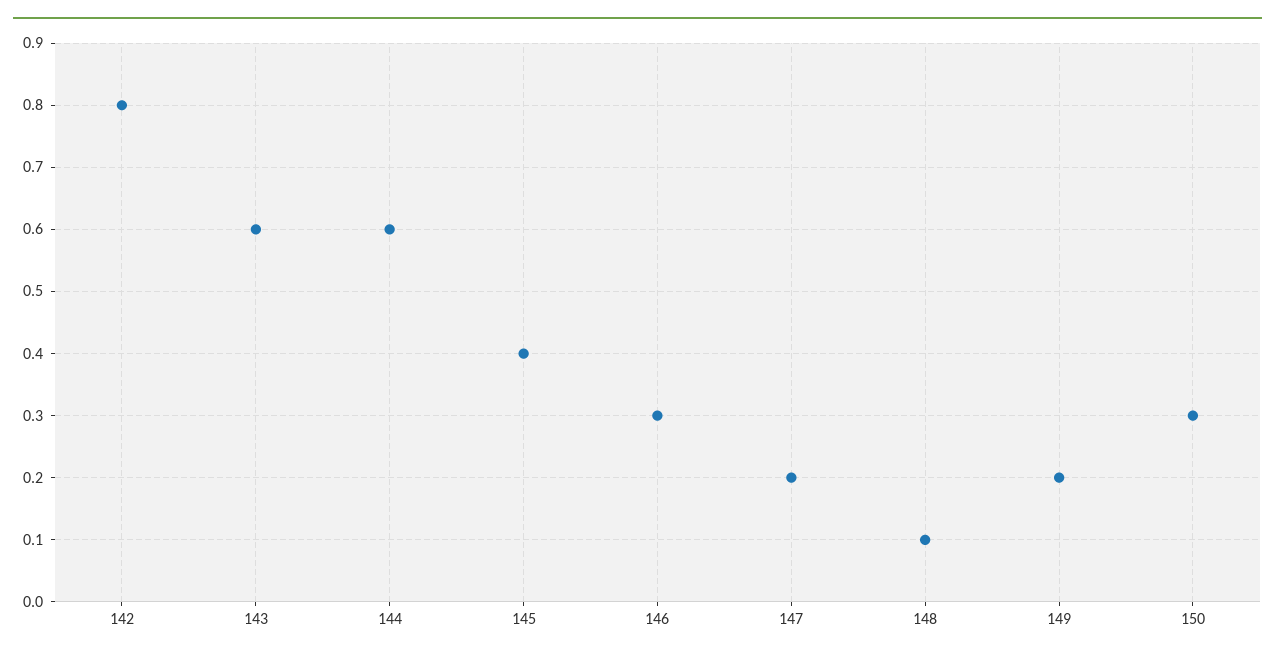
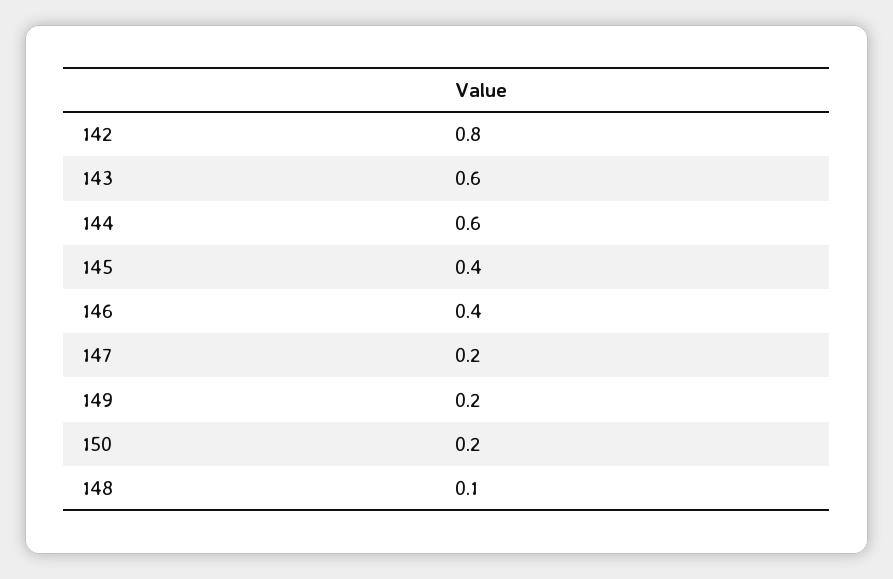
146: 0.3 -> 0.4
150: 0.3 -> 0.2

